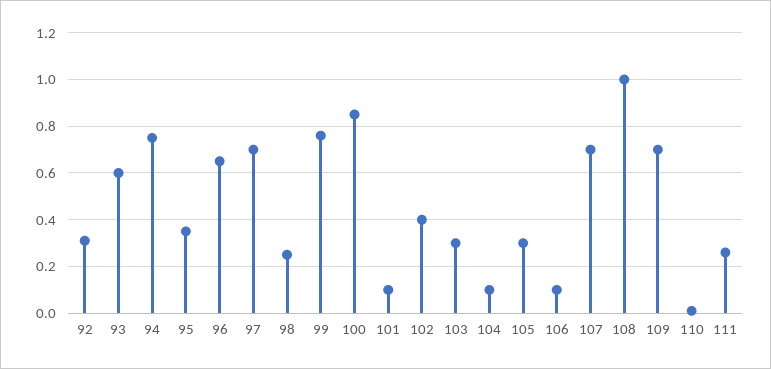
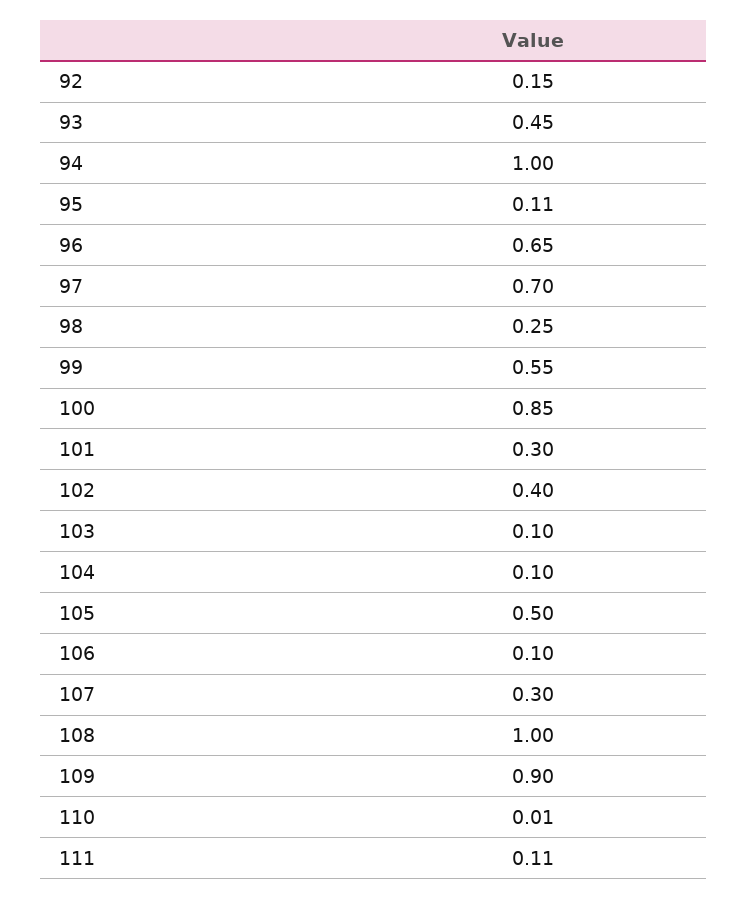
92: 0.3 -> 0.15
93: 0.6 -> 0.45
94: 0.75 -> 1
95: 0.35 -> 0.11
99: 0.75 -> 0.55
101: 0.1 -> 0.3
103: 0.3 -> 0.1
105: 0.3 -> 0.5
107: 0.7 -> 0.3
109: 0.7 -> 0.9
111: 0.25 -> 0.11

